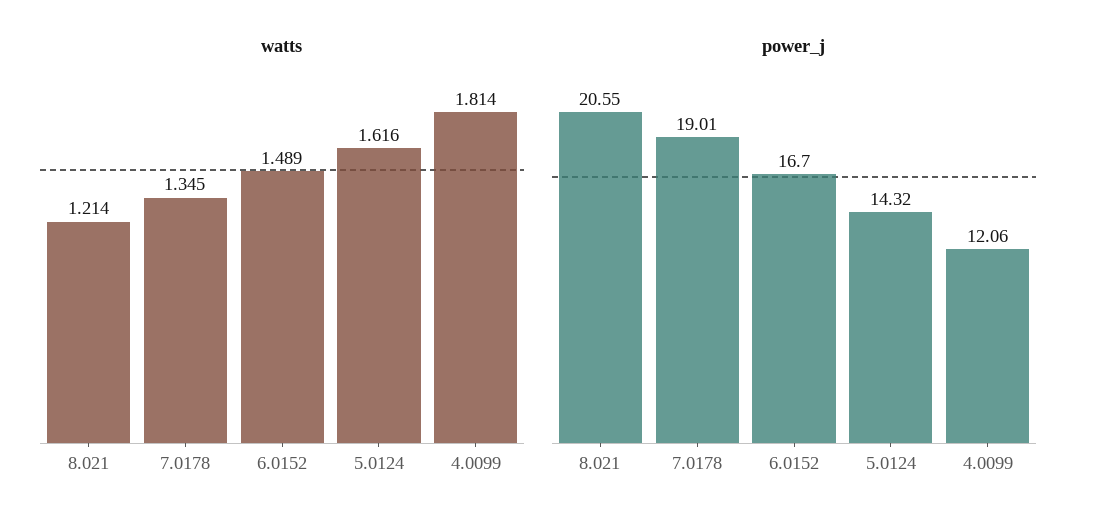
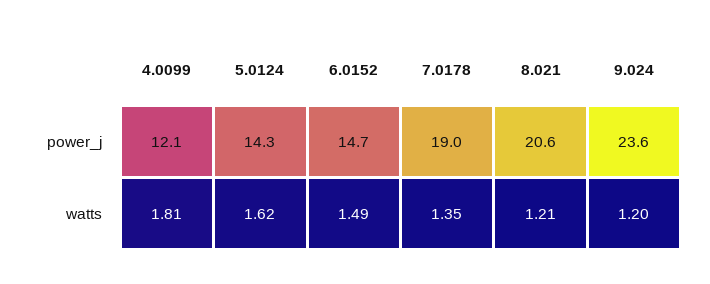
power_j, 6.0152: 16.7 -> 14.7
power_j, 9.024: none -> 23.6
watts, 9.024: none -> 1.2

